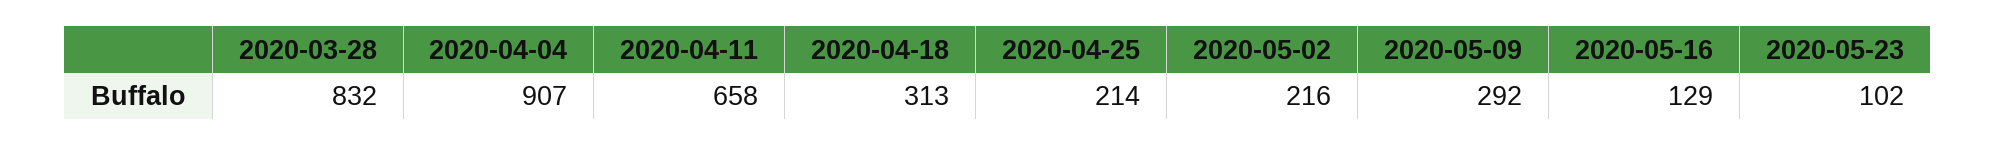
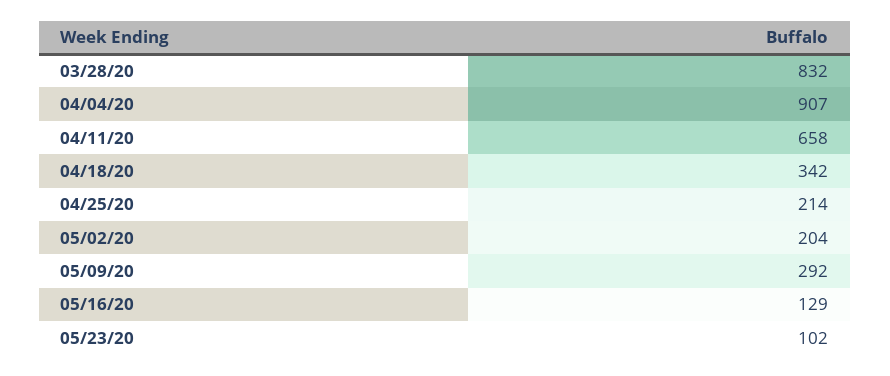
2020-04-18: 313 -> 342
2020-05-02: 216 -> 204

